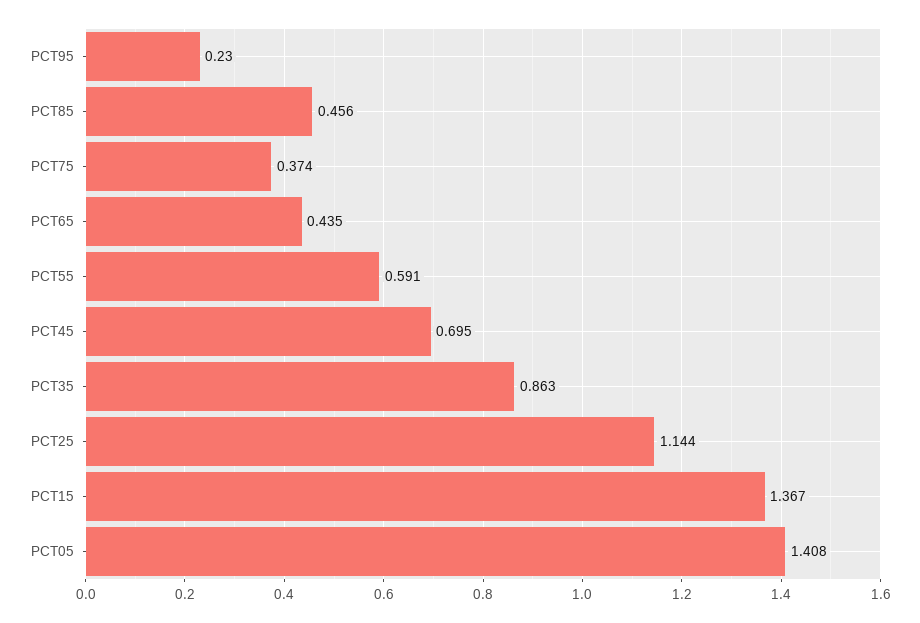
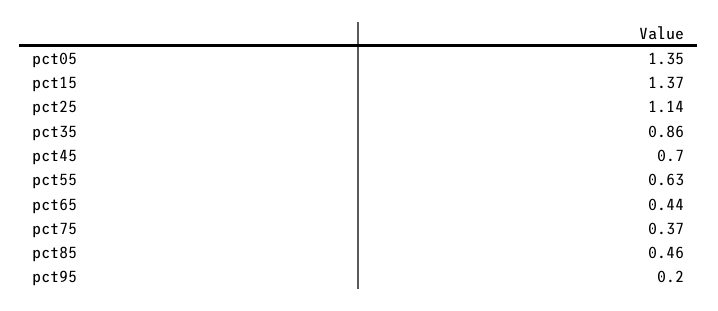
PCT95: 0.23 -> 0.2
PCT55: 0.591 -> 0.63
PCT05: 1.408 -> 1.35

